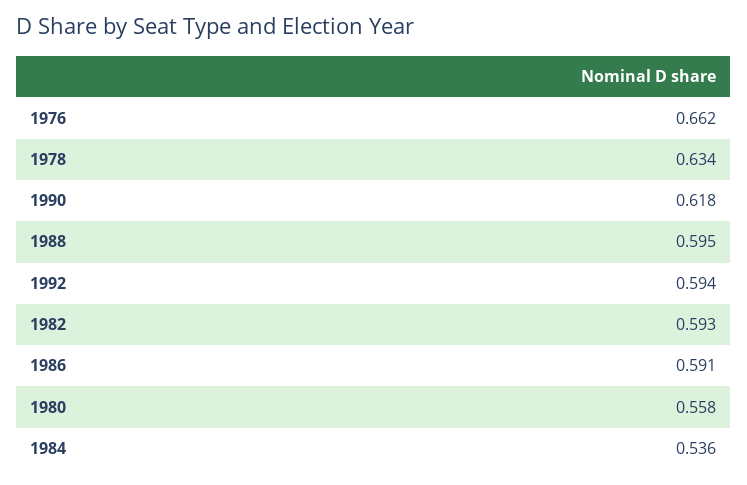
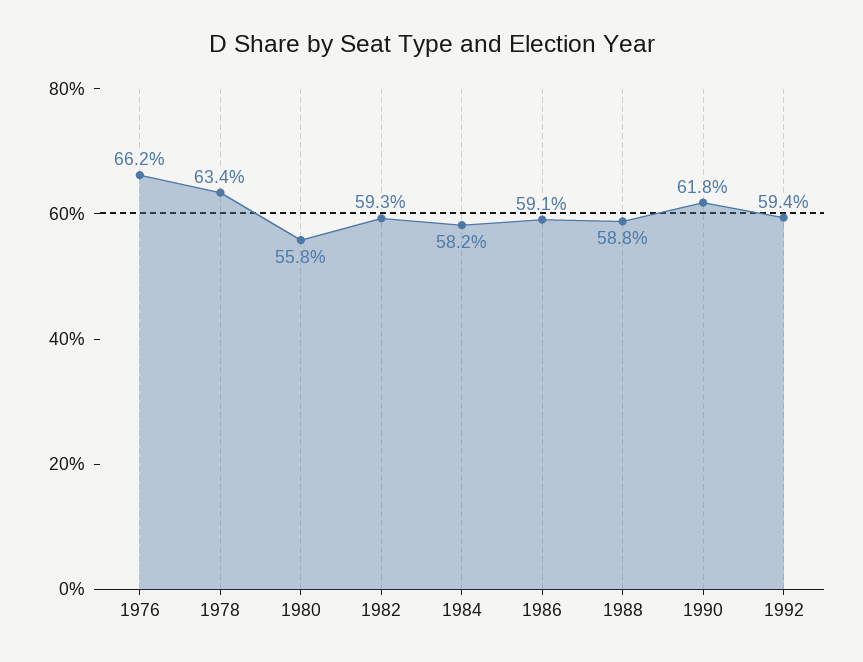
1988: 0.595 -> 0.588
1984: 0.536 -> 0.582

